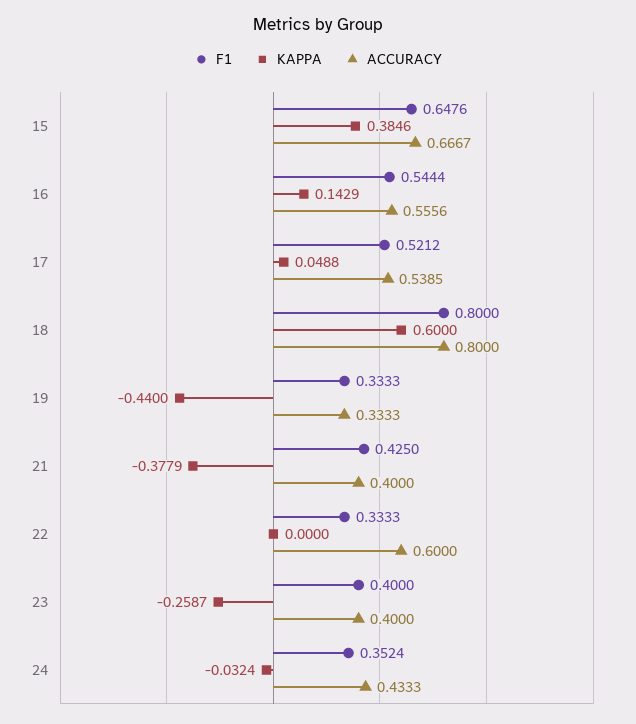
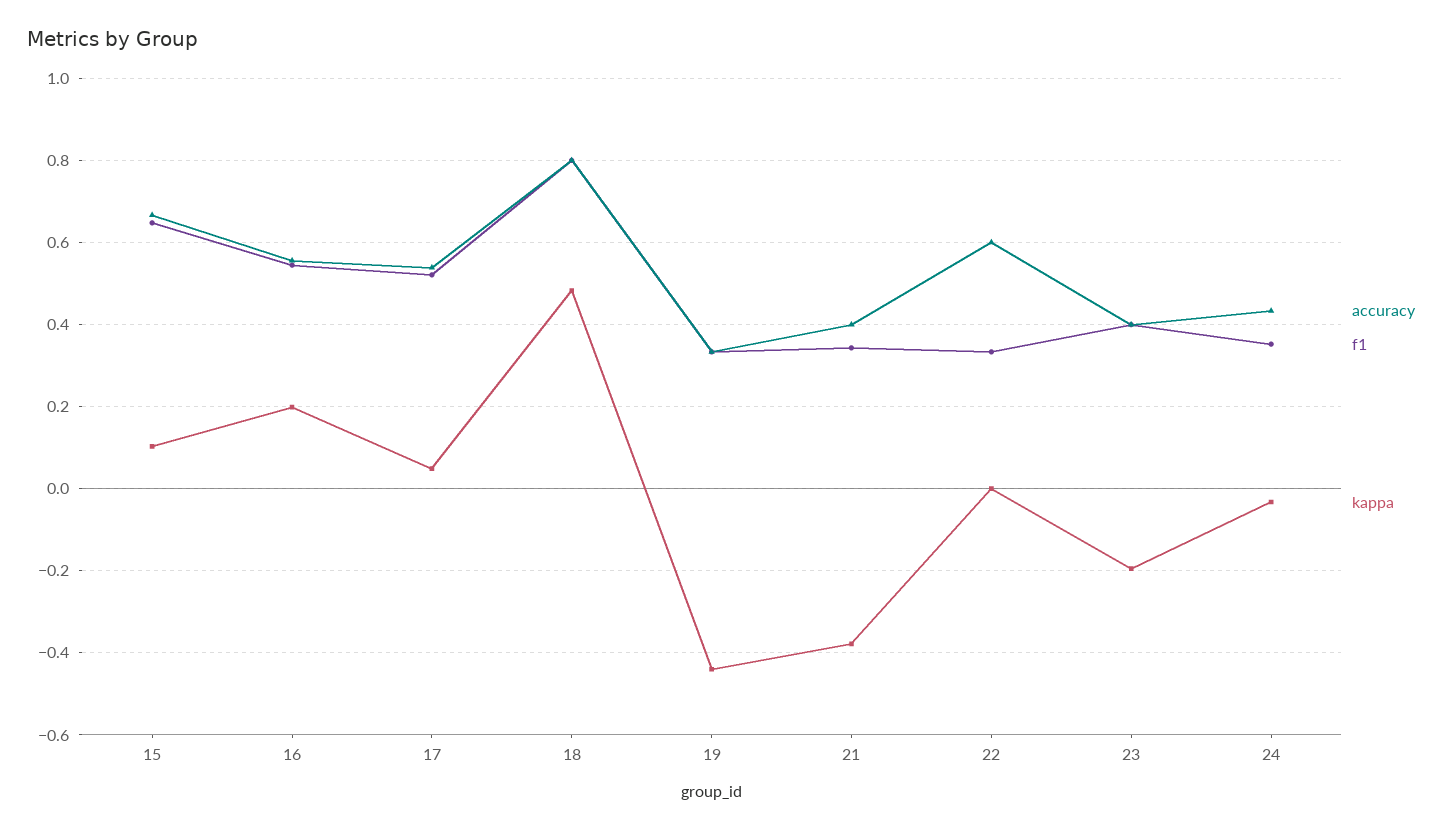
KAPPA, 15: 0.3846 -> 0.1
KAPPA, 16: 0.1429 -> 0.2
KAPPA, 18: 0.6 -> 0.48
F1, 21: 0.425 -> 0.34
KAPPA, 23: -0.2587 -> -0.2

